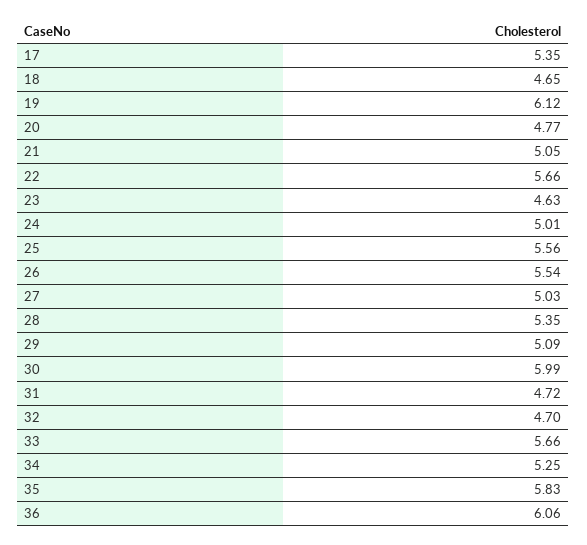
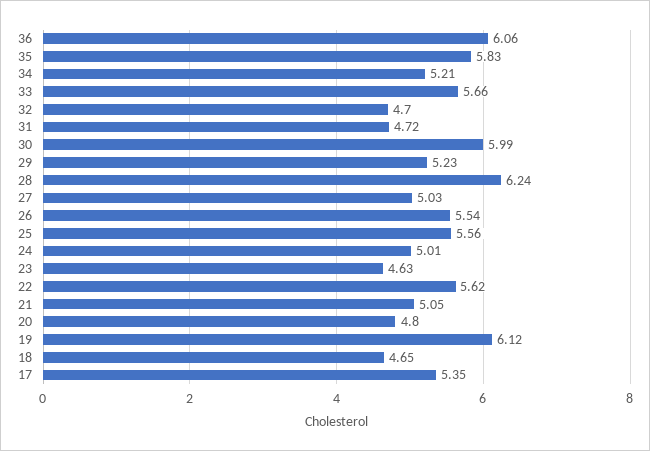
20: 4.77 -> 4.8
22: 5.66 -> 5.62
28: 5.35 -> 6.24
29: 5.09 -> 5.23
34: 5.25 -> 5.21

